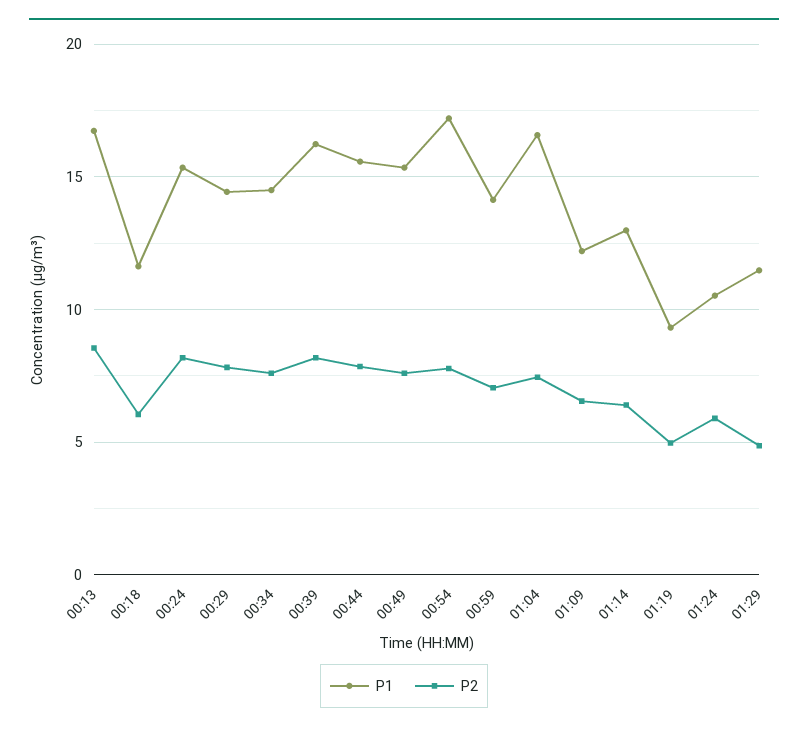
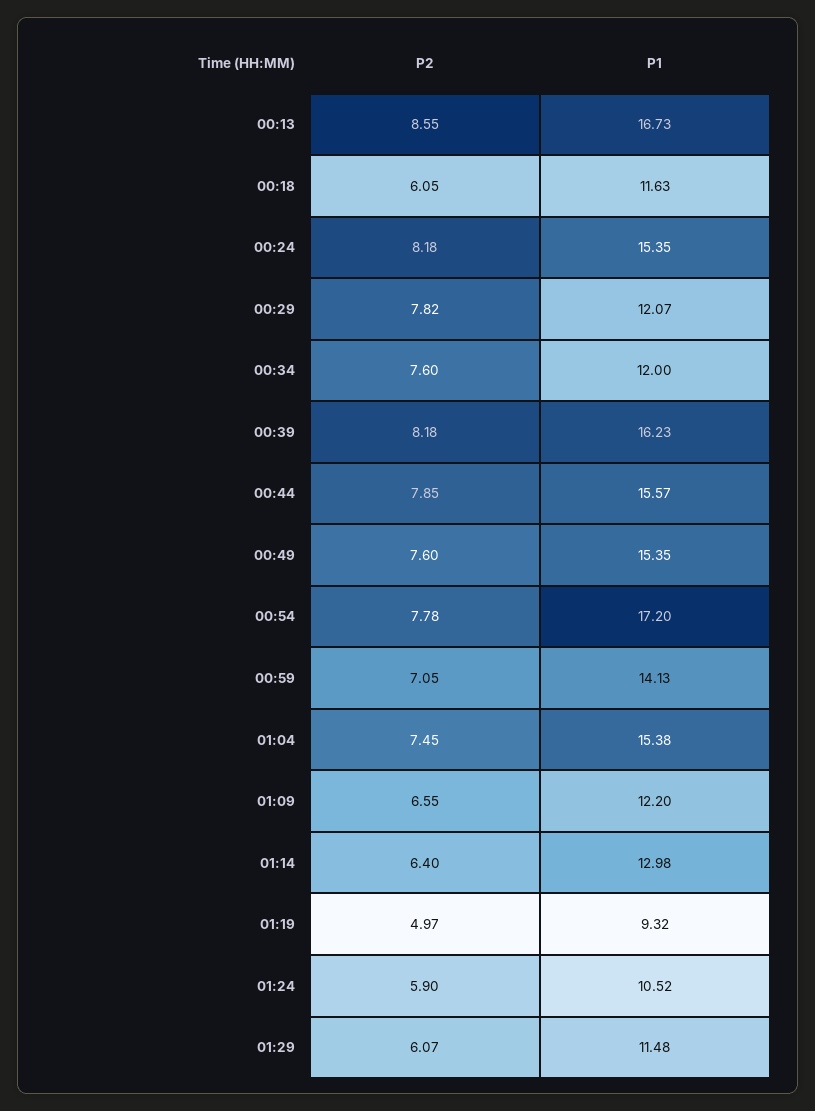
P1, 00:29: 14.5 -> 12.07
P1, 00:34: 14.5 -> 12
P1, 01:04: 16.5 -> 15.38
P2, 01:29: 5 -> 6.07

